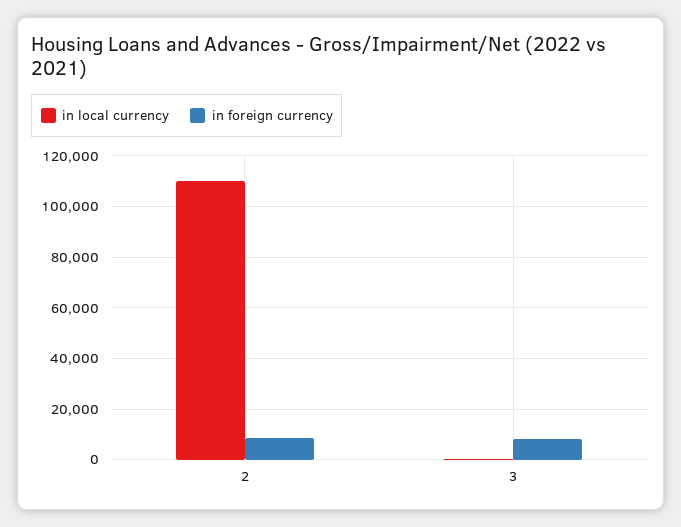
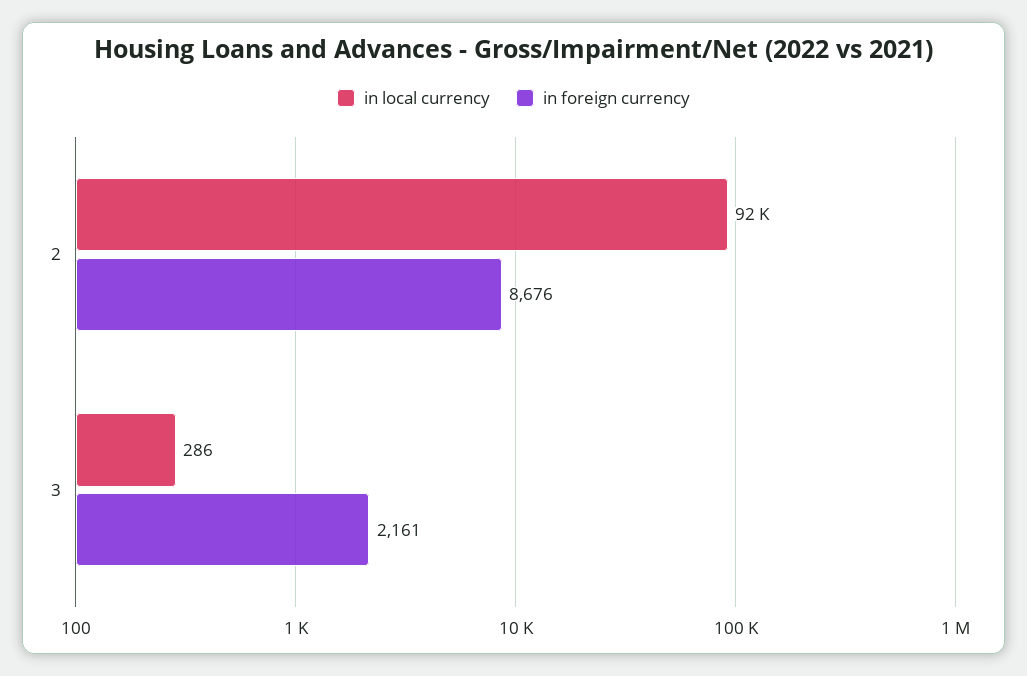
in local currency, 2: 110000 -> 92000
in foreign currency, 3: 7500 -> 2161

